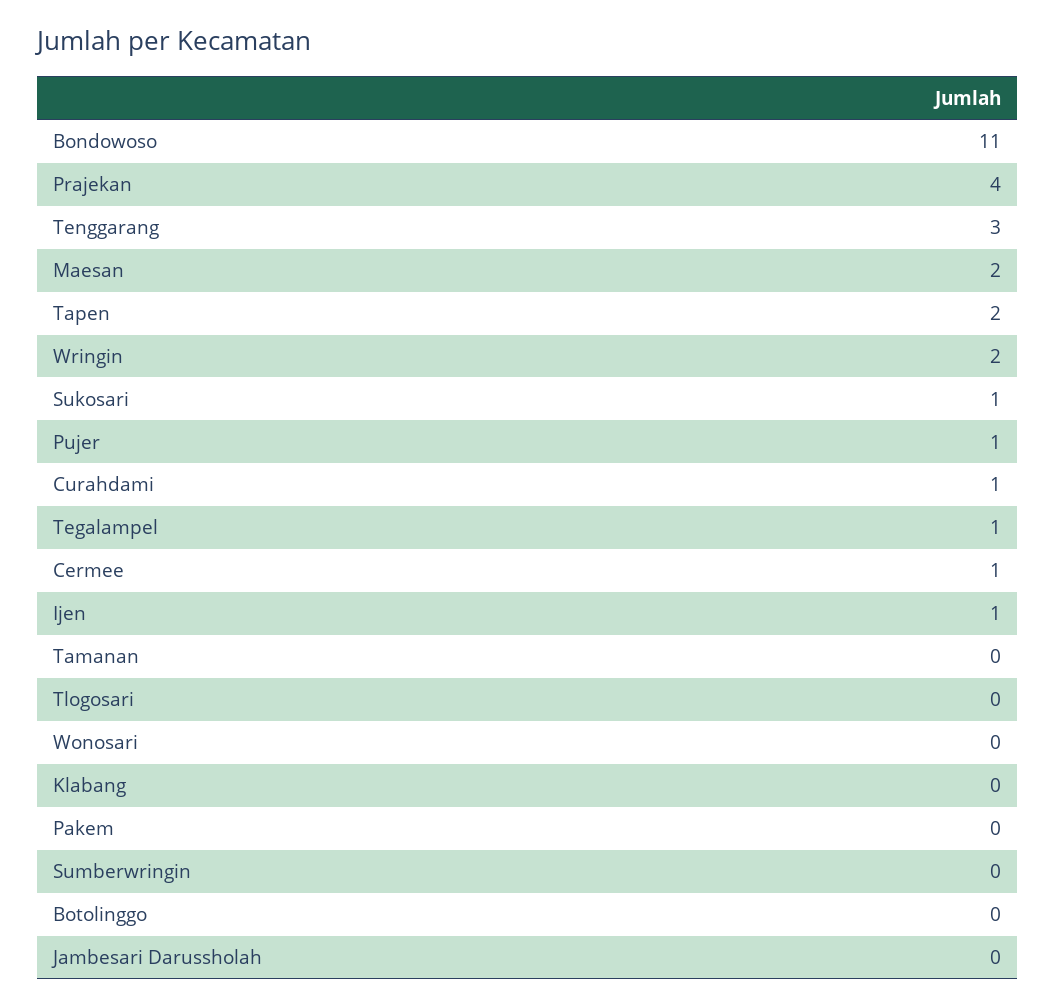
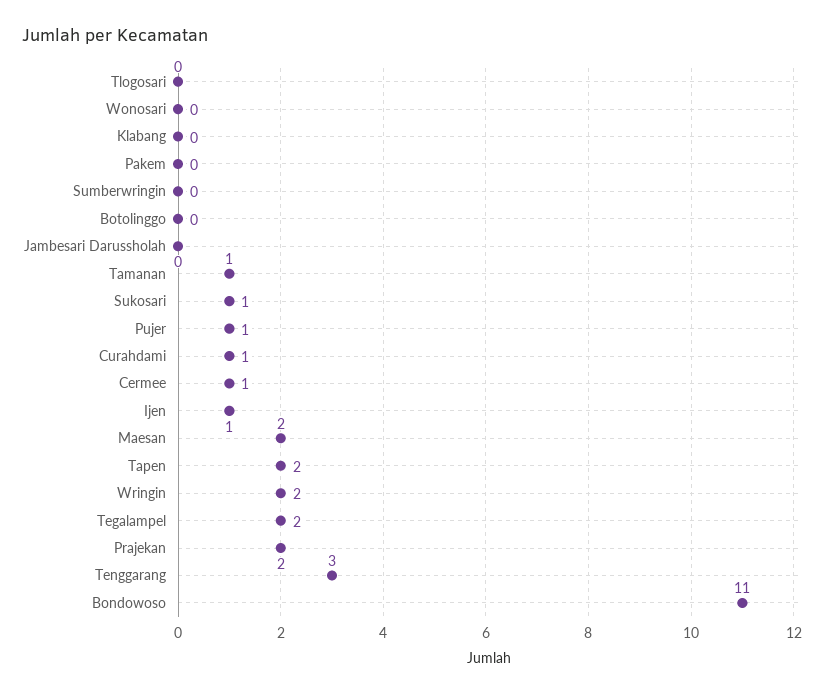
Prajekan: 4 -> 2
Tegalampel: 1 -> 2
Tamanan: 0 -> 1

